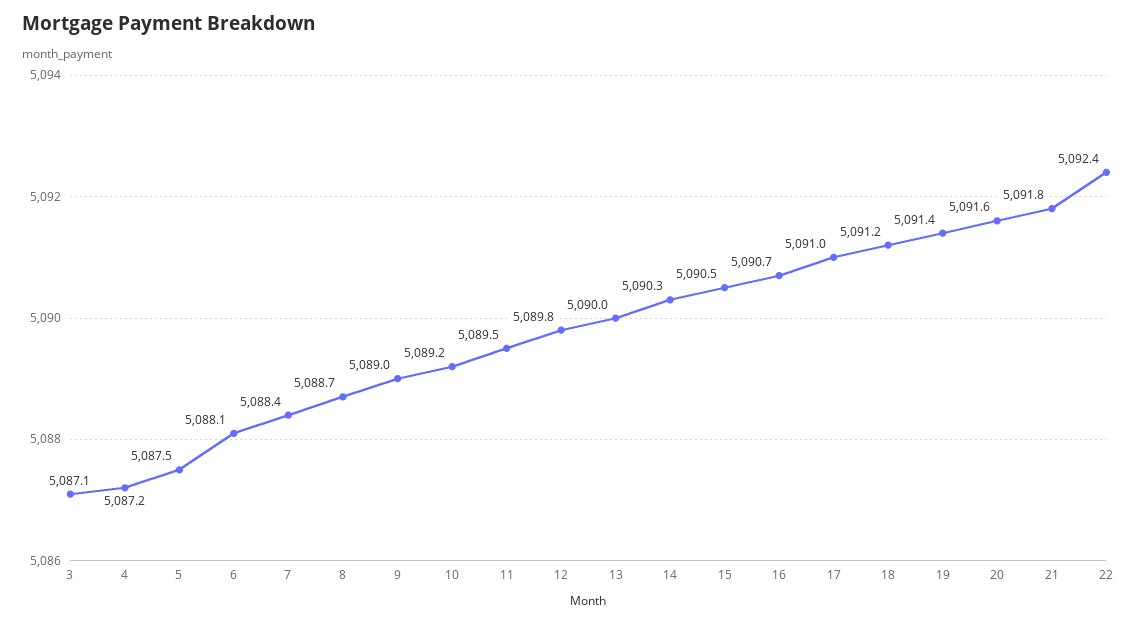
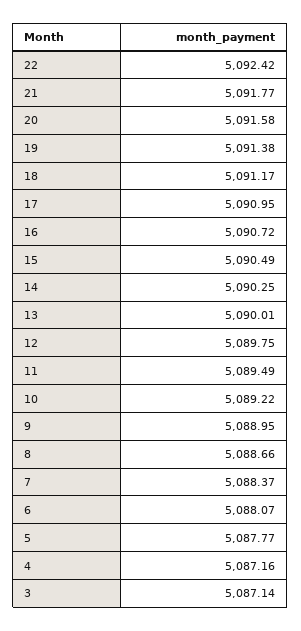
5: 5087.5 -> 5087.77

